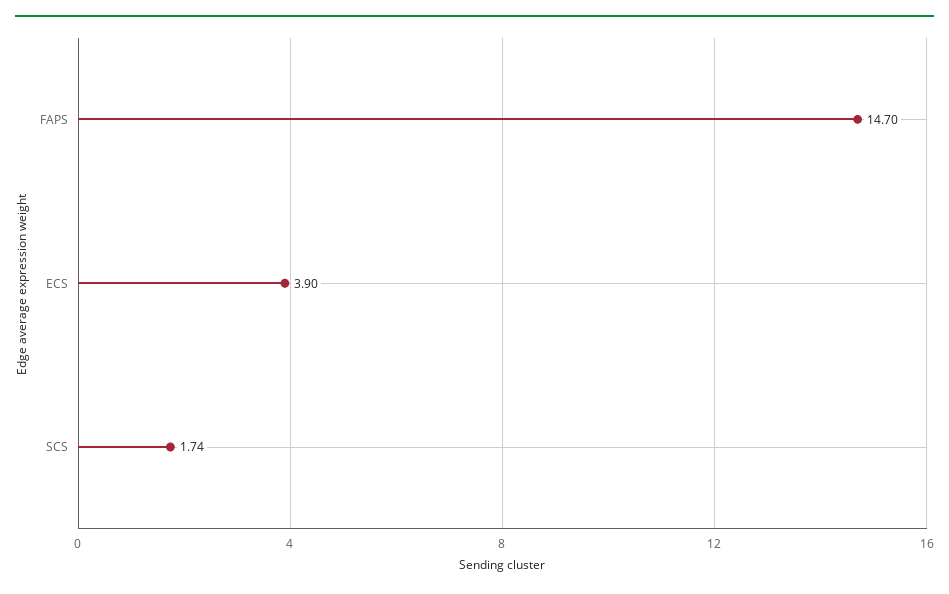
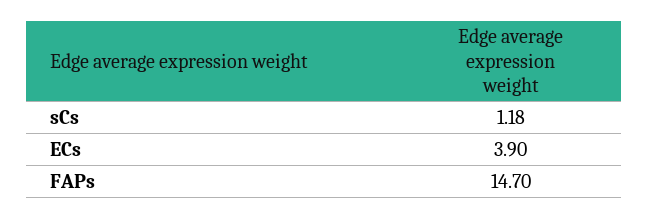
SCS: 1.74 -> 1.18

